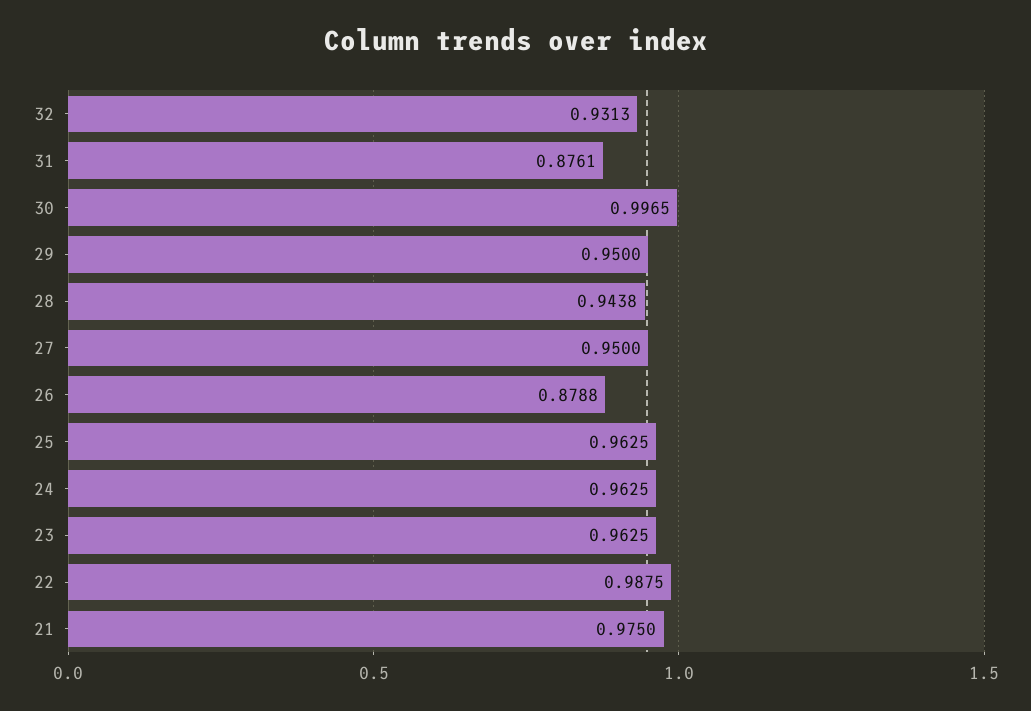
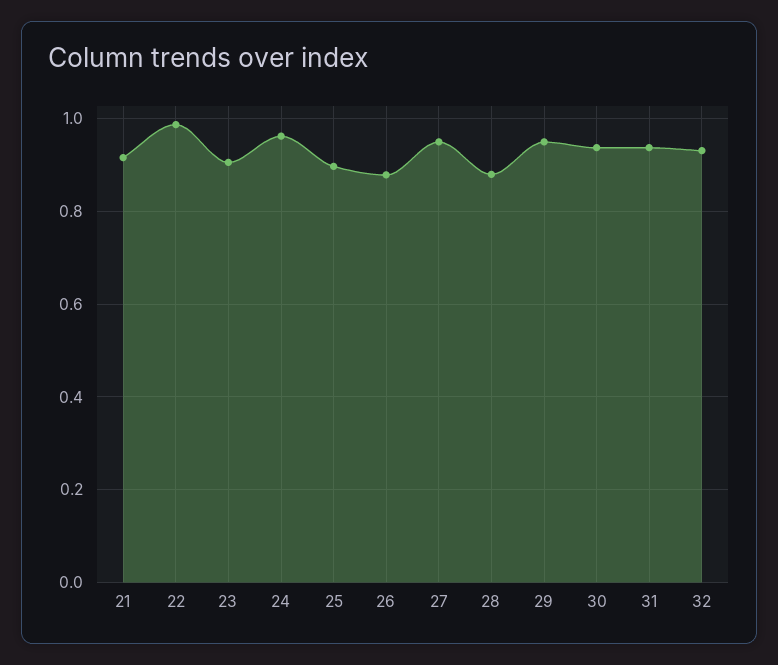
31: 0.8761 -> 0.94
30: 0.9965 -> 0.94
28: 0.9438 -> 0.88
25: 0.9625 -> 0.9
23: 0.9625 -> 0.9
21: 0.975 -> 0.92

